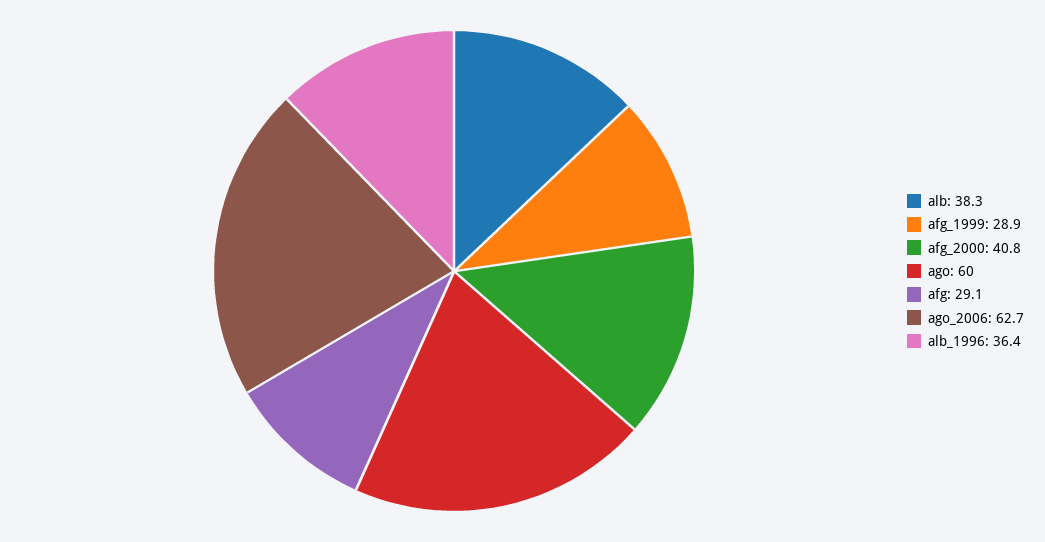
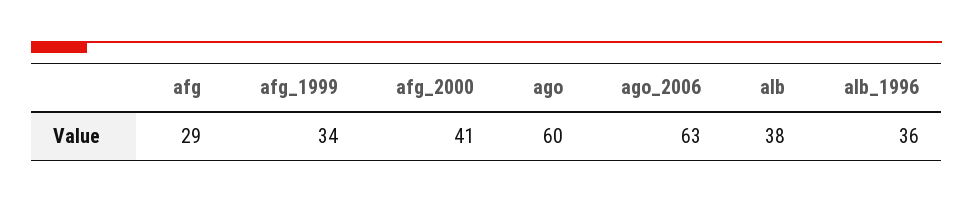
afg_1999: 28.9 -> 34

